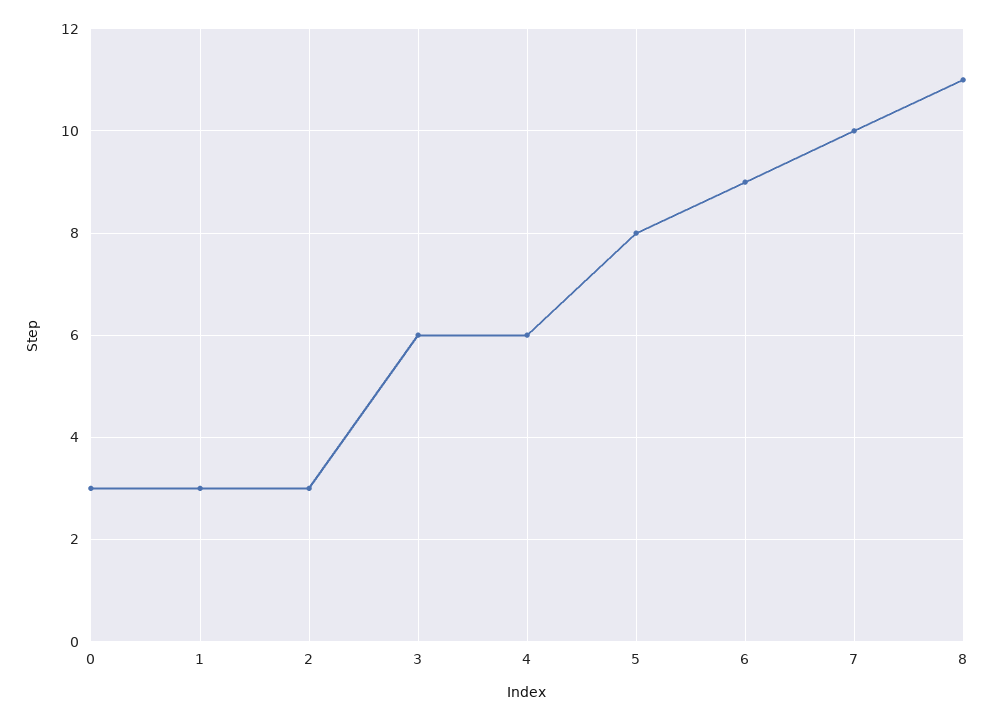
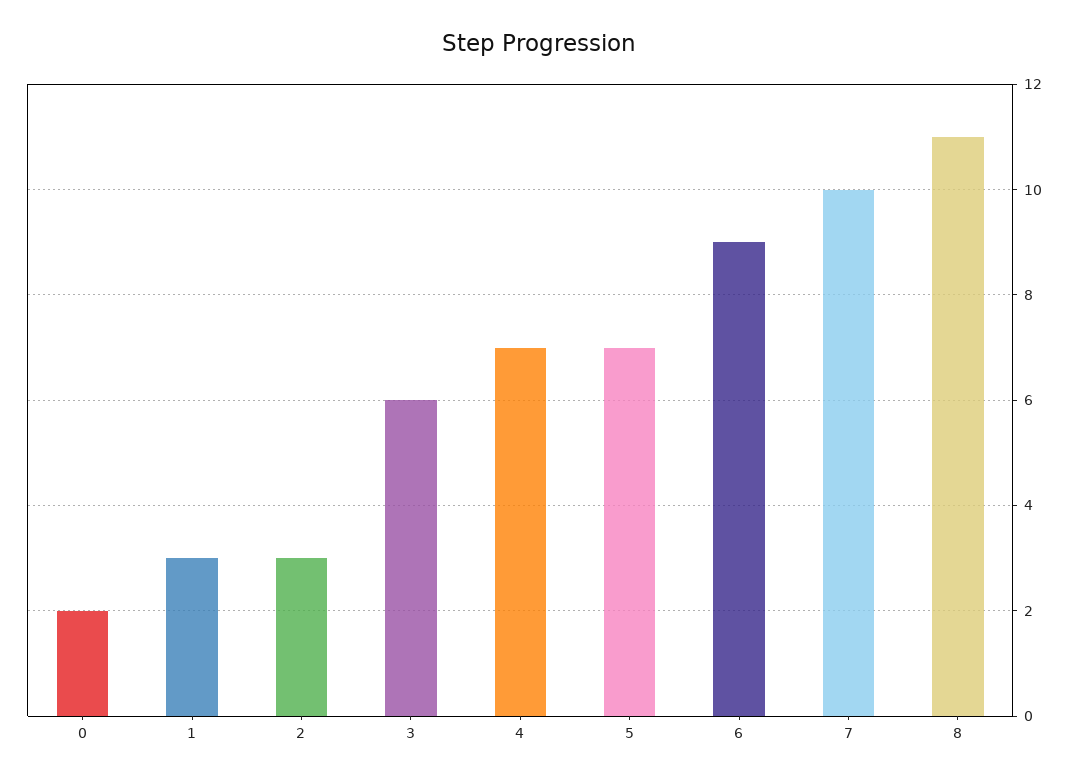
0: 3 -> 2
4: 6 -> 7
5: 8 -> 7

